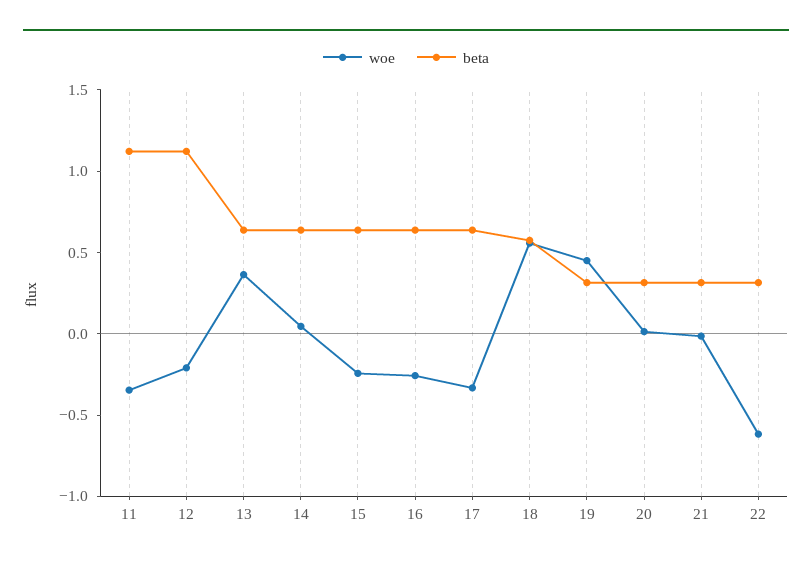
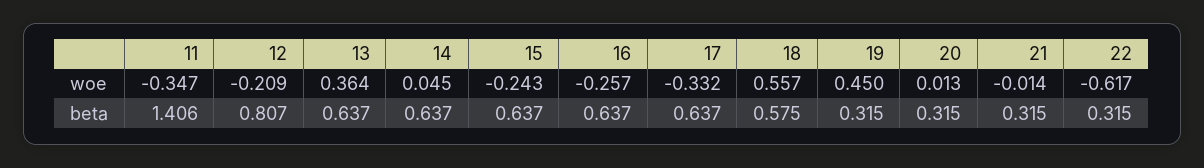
beta, 11: 1.1 -> 1.406
beta, 12: 1.1 -> 0.807

